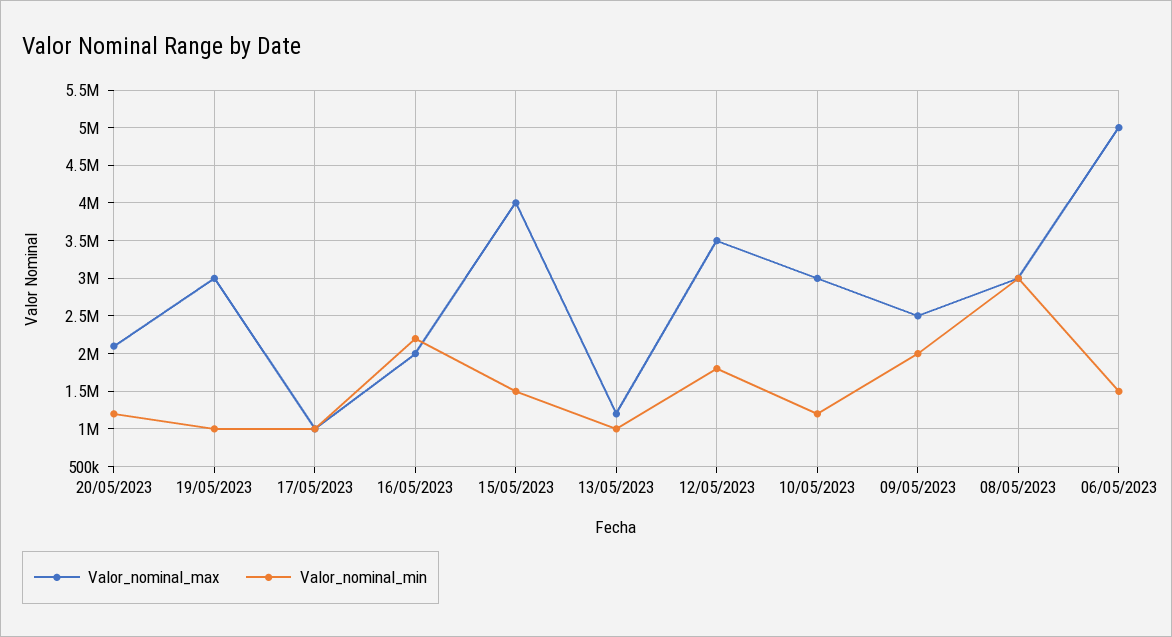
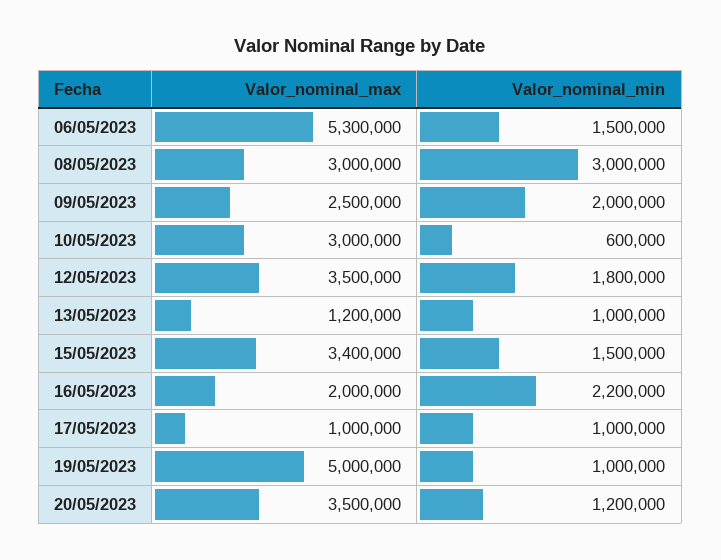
Valor_nominal_max, 20/05/2023: 2100000 -> 3500000
Valor_nominal_max, 19/05/2023: 3000000 -> 5000000
Valor_nominal_max, 15/05/2023: 4000000 -> 3400000
Valor_nominal_min, 10/05/2023: 1200000 -> 600000
Valor_nominal_max, 06/05/2023: 5000000 -> 5300000

